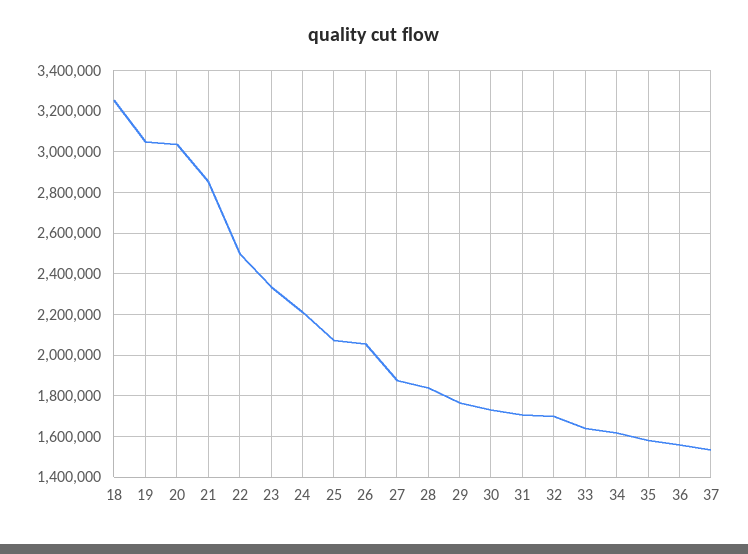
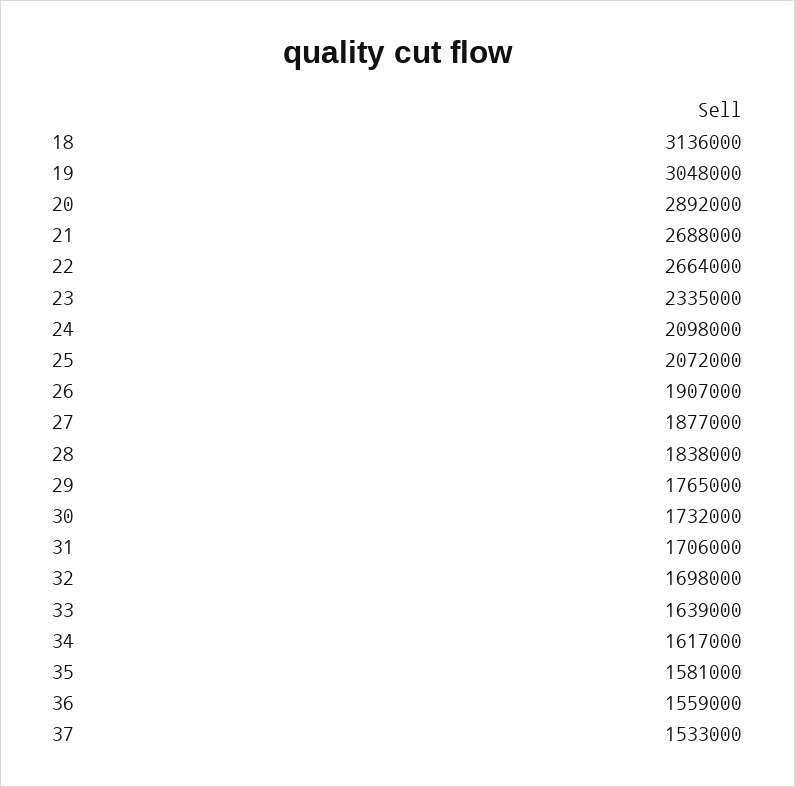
18: 3250000 -> 3136000
20: 3050000 -> 2892000
21: 2850000 -> 2688000
22: 2500000 -> 2664000
24: 2200000 -> 2098000
26: 2050000 -> 1907000

